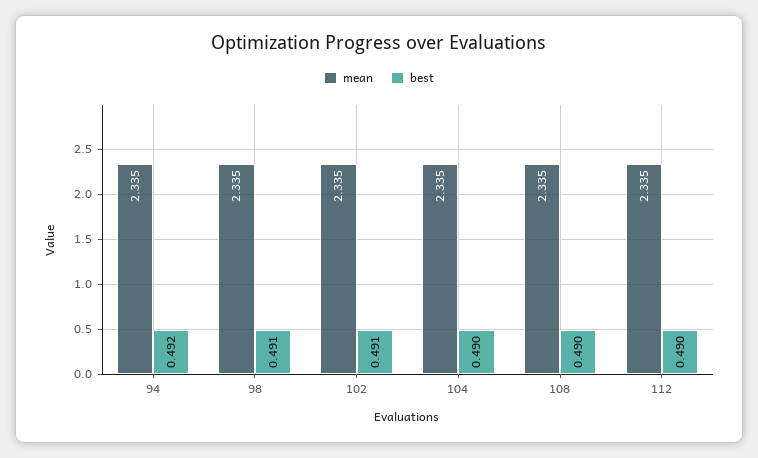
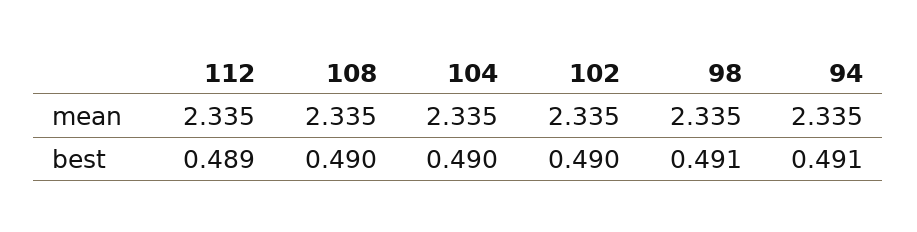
best, 94: 0.492 -> 0.491
best, 102: 0.491 -> 0.49
best, 112: 0.49 -> 0.489

